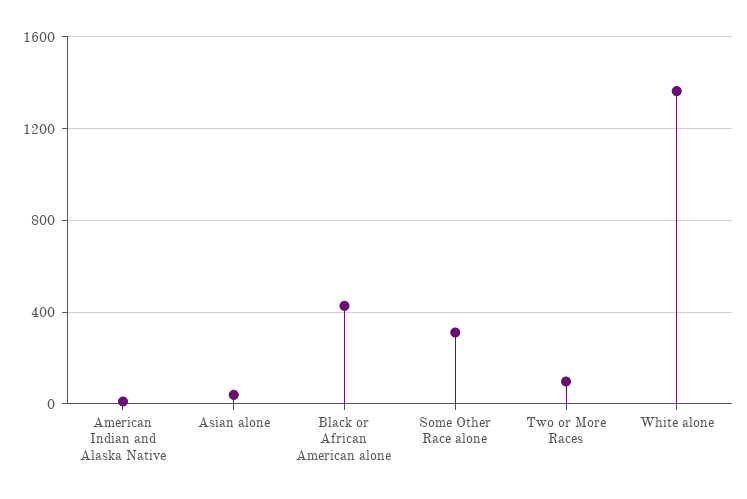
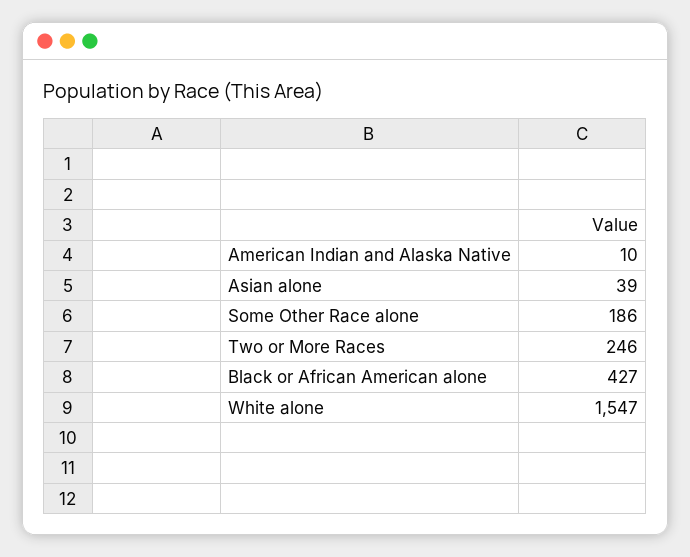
Some Other Race alone: 300 -> 186
Two or More Races: 100 -> 246
White alone: 1350 -> 1547

